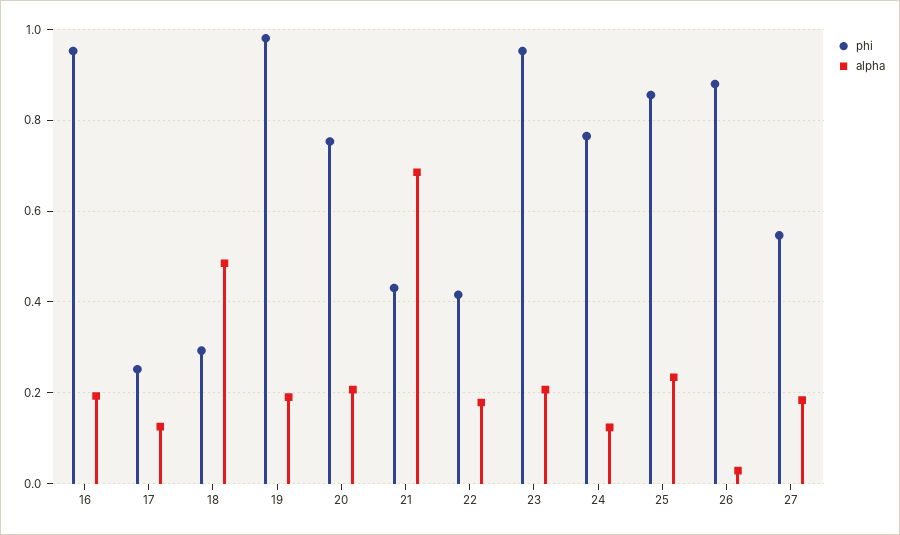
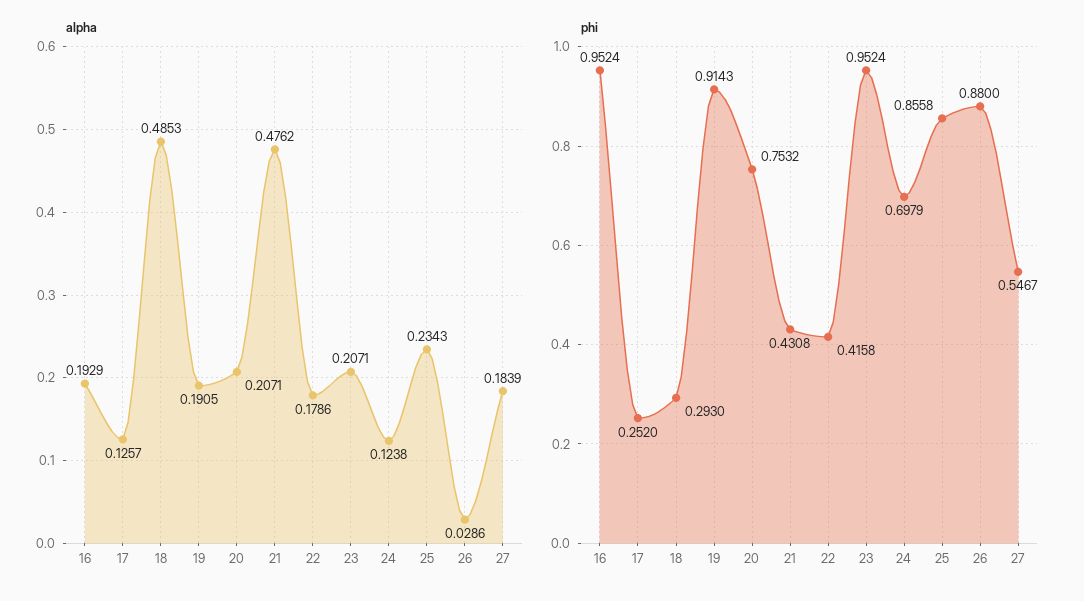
phi, 19: 0.98 -> 0.9143
alpha, 21: 0.68 -> 0.4762
phi, 24: 0.76 -> 0.6979

